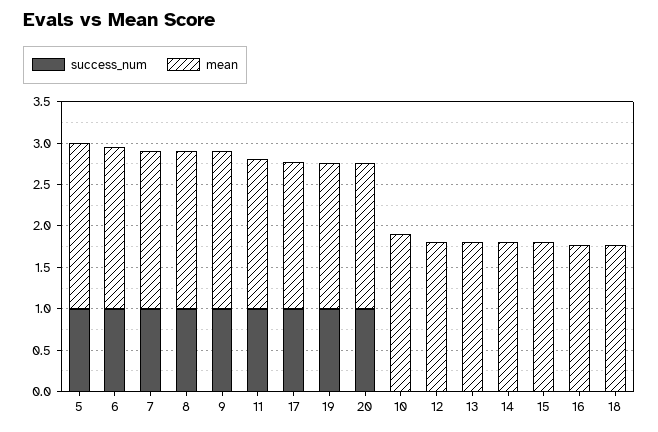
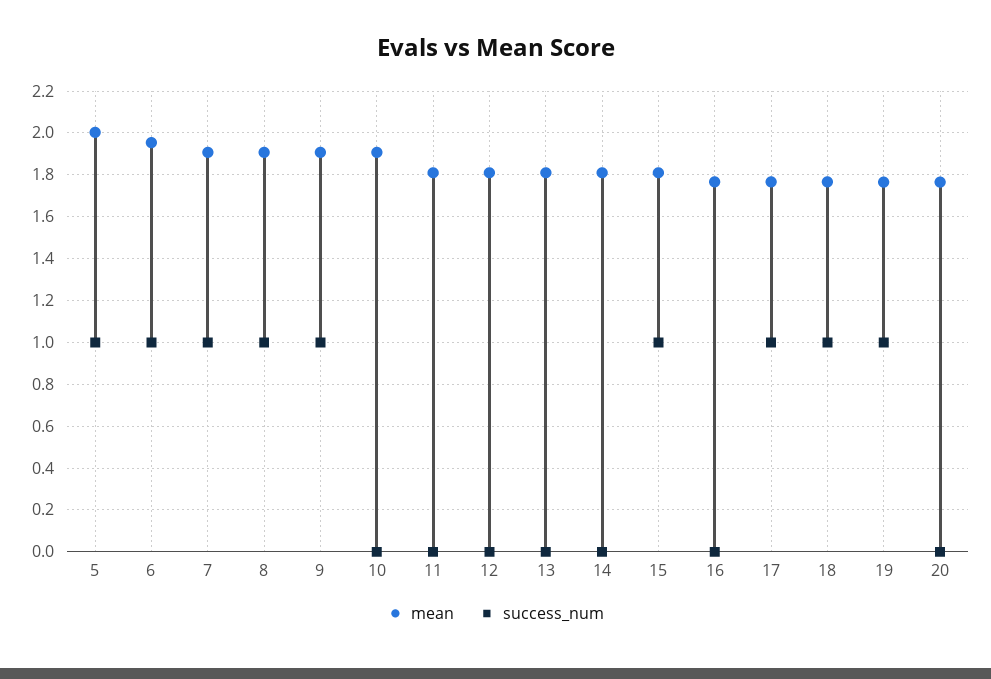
success_num, 11: 1 -> 0
success_num, 20: 1 -> 0
success_num, 15: 0 -> 1
success_num, 18: 0 -> 1

